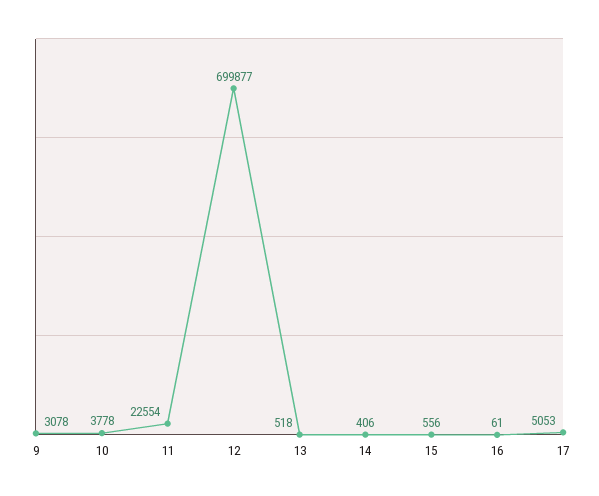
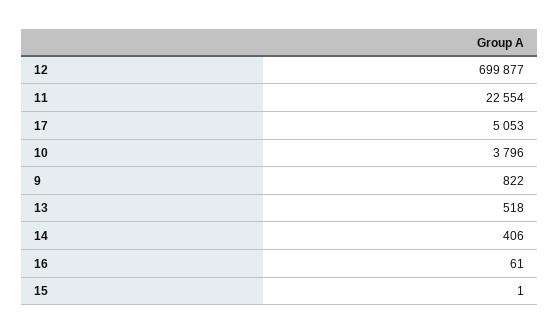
9: 3078 -> 822
10: 3778 -> 3796
15: 556 -> 1

